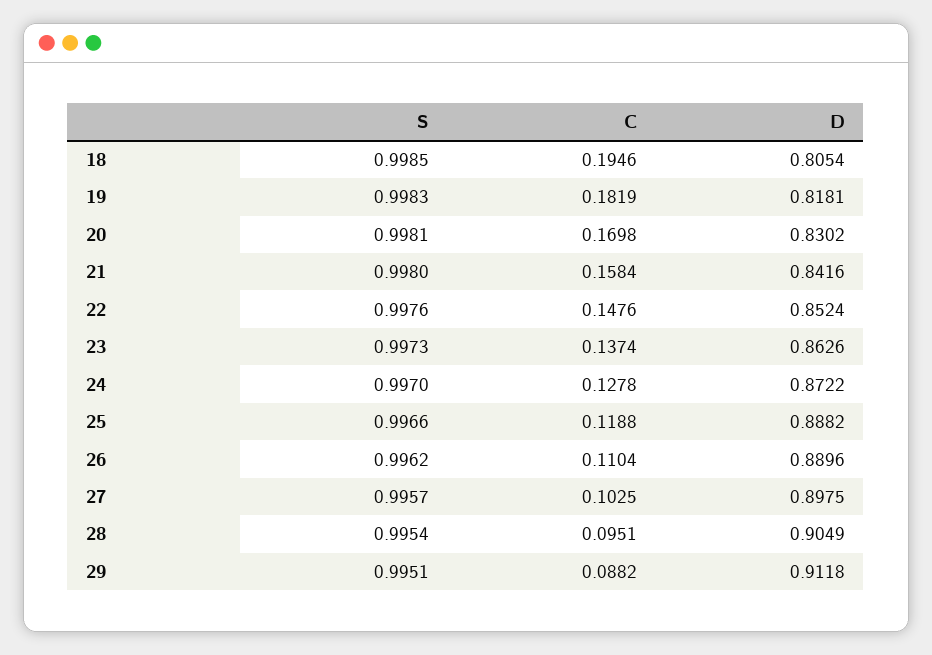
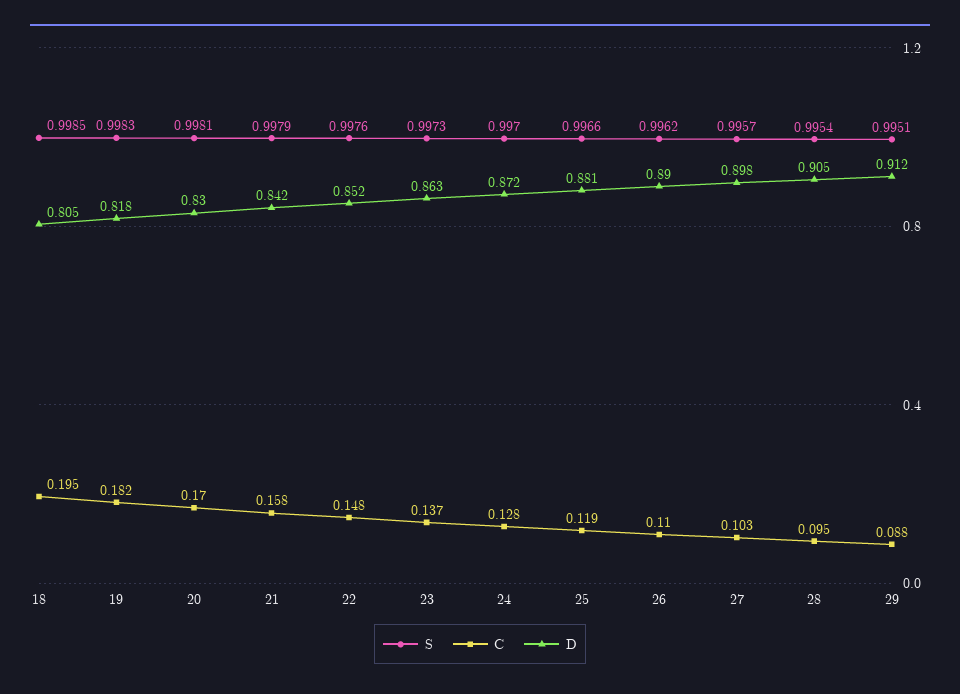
S, 21: 0.998 -> 0.9979
D, 25: 0.8882 -> 0.881

